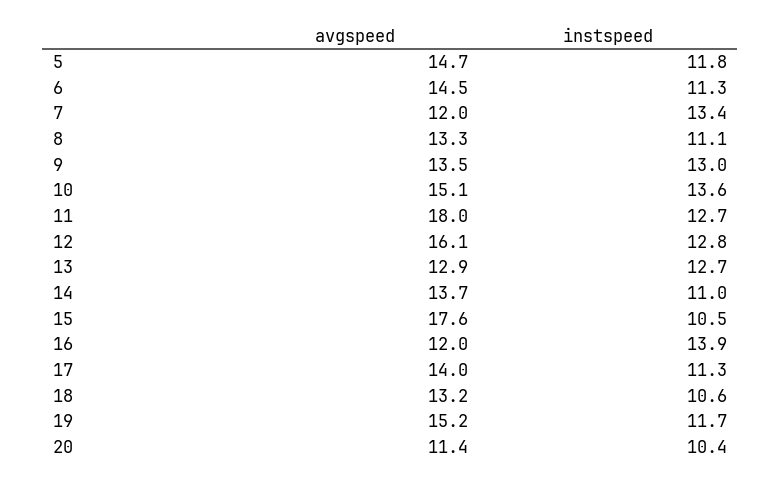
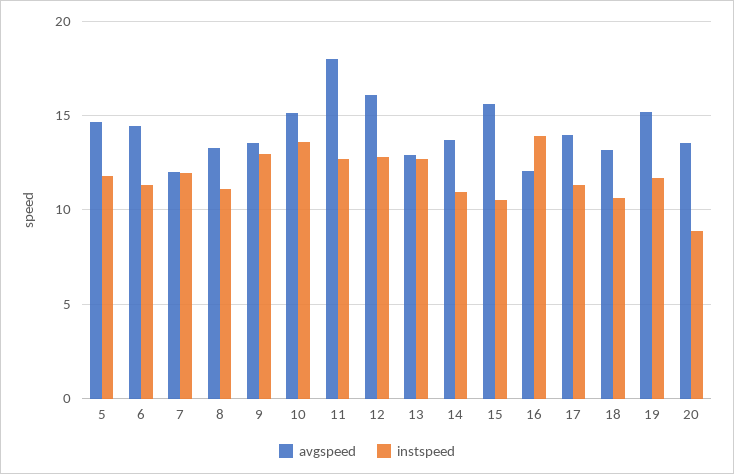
instspeed, 7: 13.4 -> 12
avgspeed, 15: 17.6 -> 15.5
avgspeed, 20: 11.4 -> 13.5
instspeed, 20: 10.4 -> 9

